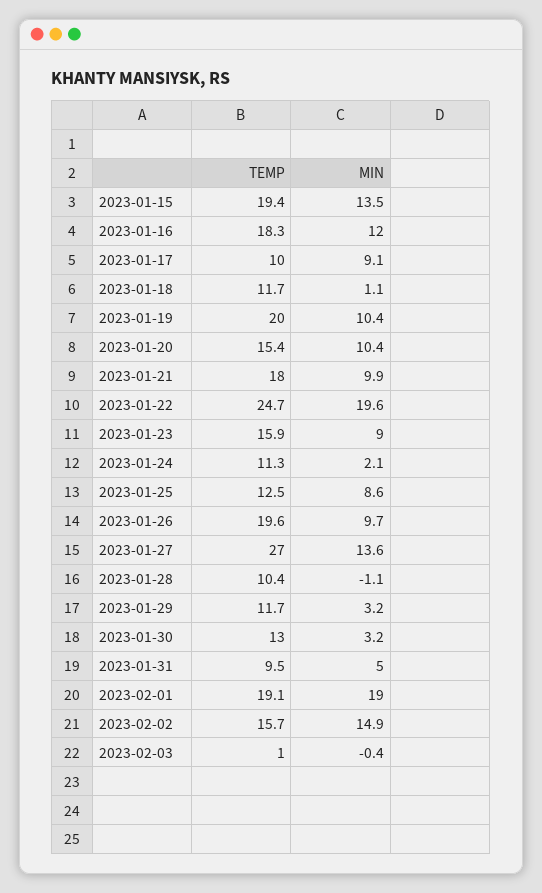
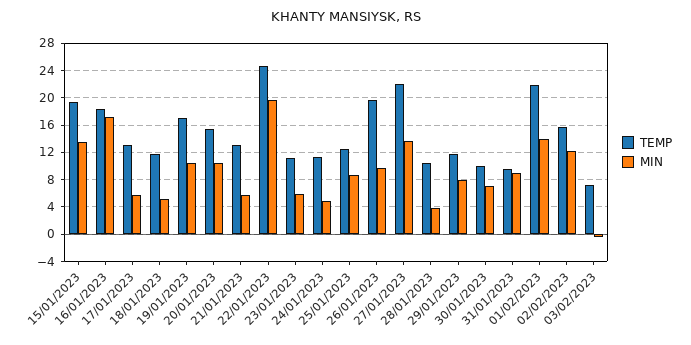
MIN, 2023-01-16: 12 -> 17
TEMP, 2023-01-17: 10 -> 13
MIN, 2023-01-17: 9.1 -> 6
MIN, 2023-01-18: 1.1 -> 5
TEMP, 2023-01-19: 20 -> 17
TEMP, 2023-01-21: 18 -> 13
MIN, 2023-01-21: 9.9 -> 6
TEMP, 2023-01-23: 15.9 -> 11
MIN, 2023-01-23: 9 -> 6
MIN, 2023-01-24: 2.1 -> 5
TEMP, 2023-01-27: 27 -> 22
MIN, 2023-01-28: -1.1 -> 4
MIN, 2023-01-29: 3.2 -> 8
TEMP, 2023-01-30: 13 -> 10
MIN, 2023-01-30: 3.2 -> 7
MIN, 2023-01-31: 5 -> 9
TEMP, 2023-02-01: 19.1 -> 22
MIN, 2023-02-01: 19 -> 14
MIN, 2023-02-02: 14.9 -> 12
TEMP, 2023-02-03: 1 -> 7

